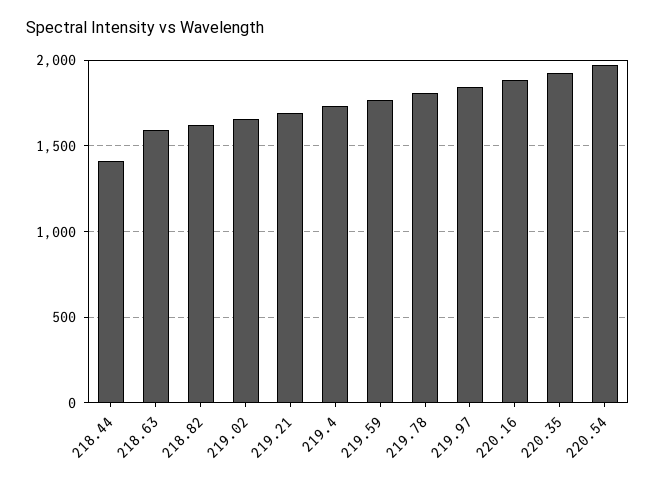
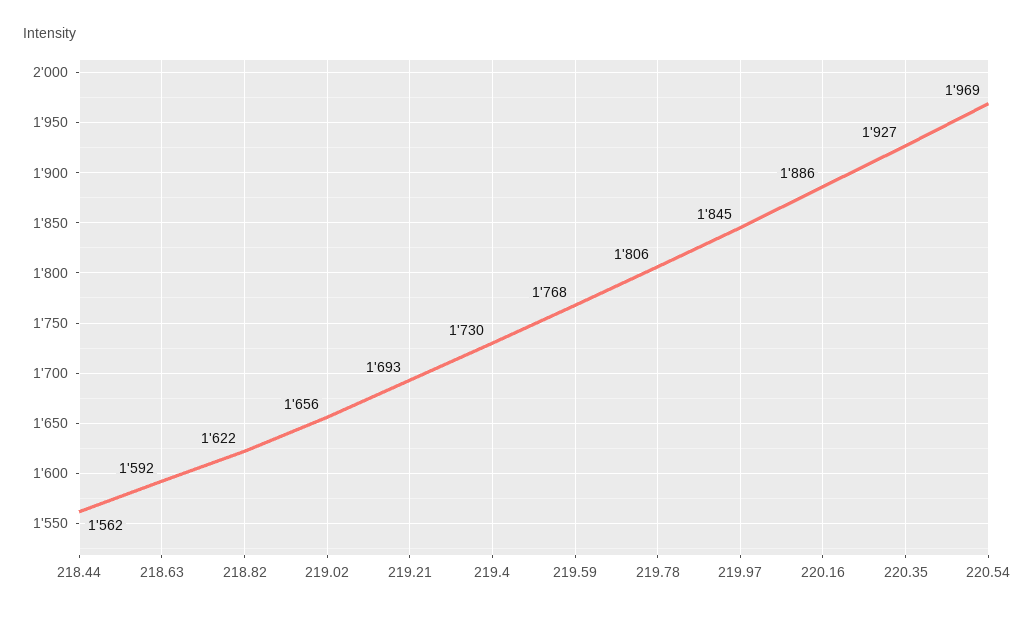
218.44: 1400 -> 1562

